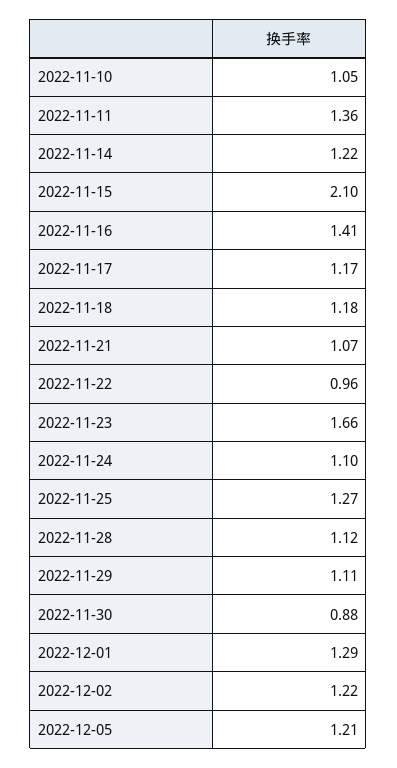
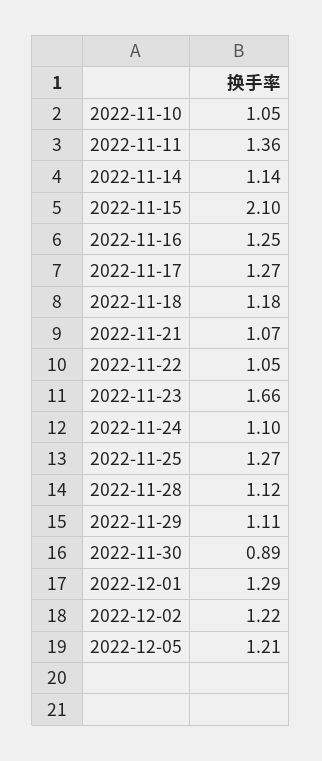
2022-11-14: 1.22 -> 1.14
2022-11-16: 1.41 -> 1.25
2022-11-17: 1.17 -> 1.27
2022-11-22: 0.96 -> 1.05
2022-11-30: 0.88 -> 0.89

